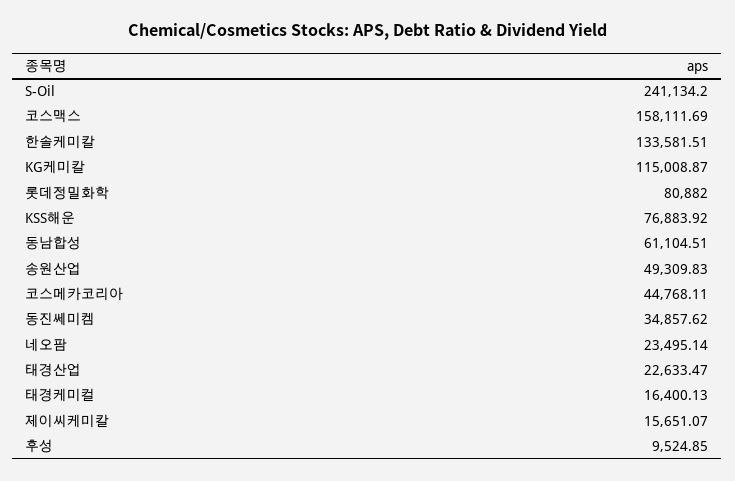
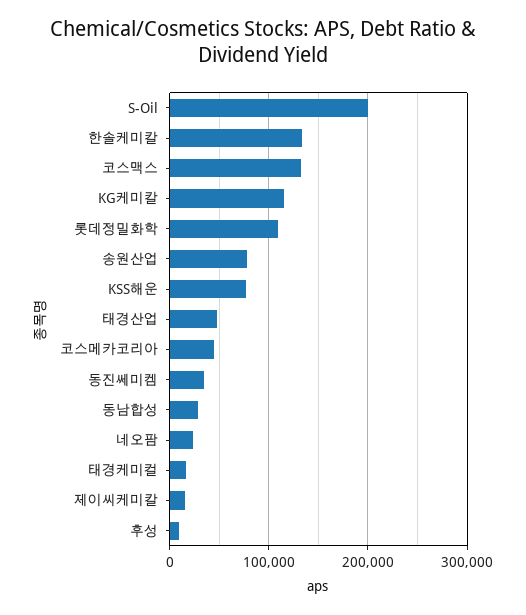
S-Oil: 241134.2 -> 200000
코스맥스: 158111.69 -> 130000
롯데정밀화학: 80882 -> 110000
동남합성: 61104.51 -> 30000
송원산업: 49309.83 -> 80000
태경산업: 22633.47 -> 50000

